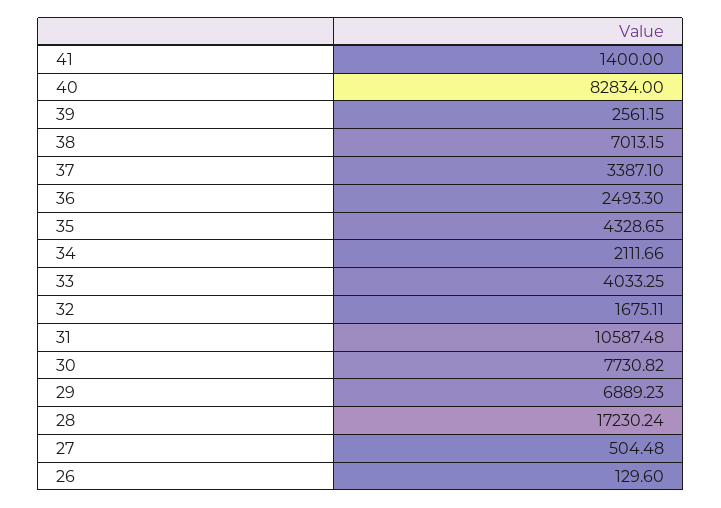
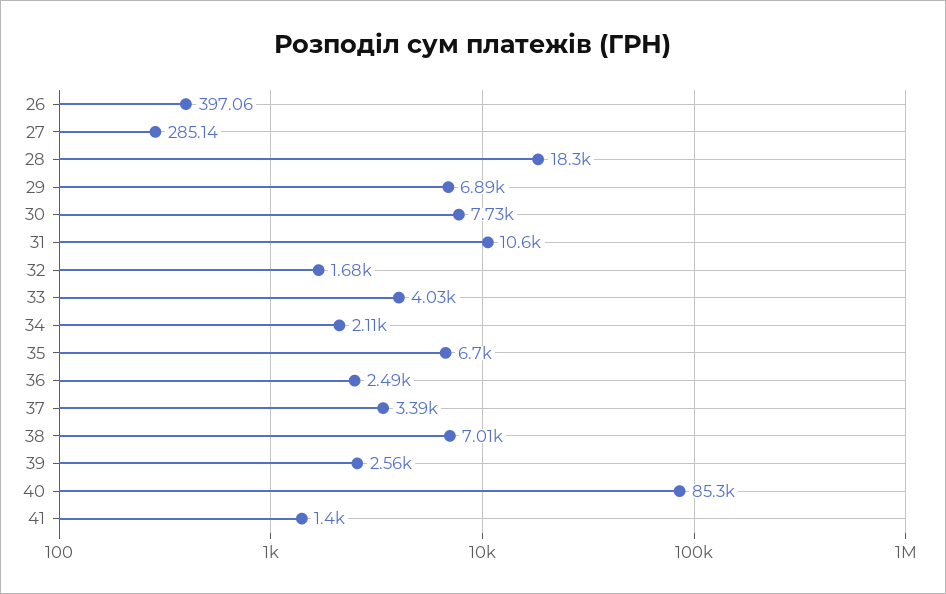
40: 82834 -> 85300
35: 4328.65 -> 6700
28: 17230.24 -> 18300
27: 504.48 -> 285.14
26: 129.6 -> 397.06

